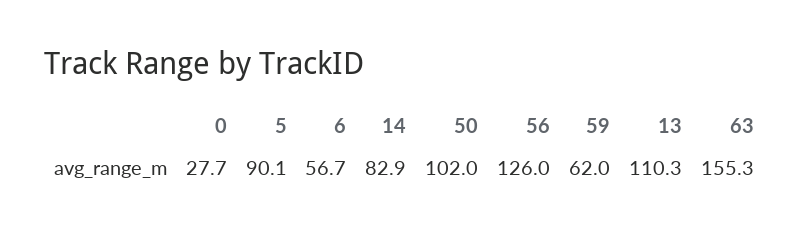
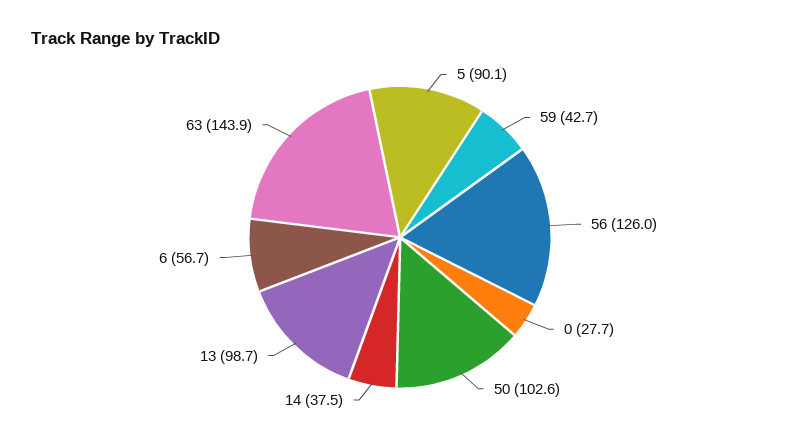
14: 82.9 -> 37.5
50: 102 -> 102.6
59: 62 -> 42.7
13: 110.3 -> 98.7
63: 155.3 -> 143.9

